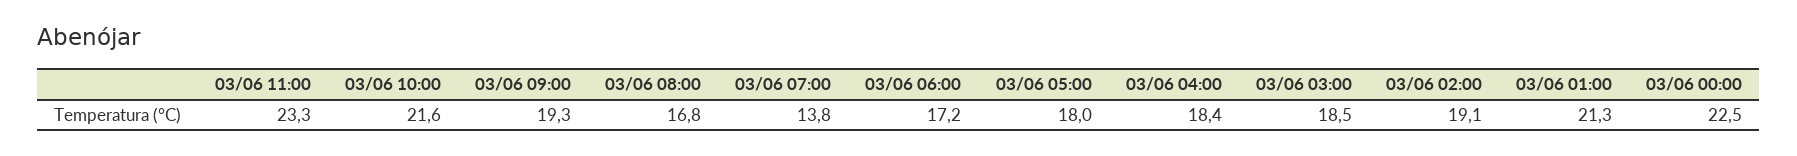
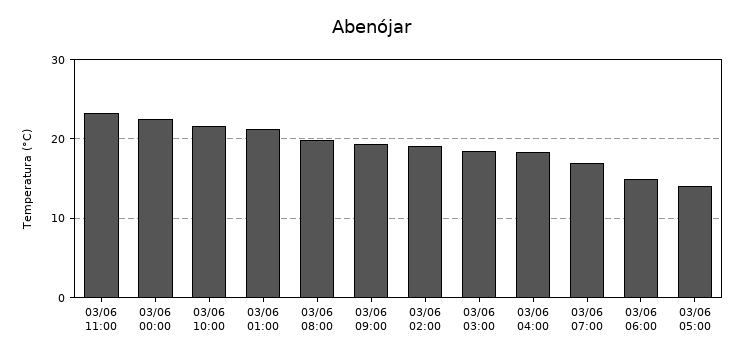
03/06 08:00: 16.8 -> 20
03/06 07:00: 13.8 -> 17
03/06 06:00: 17.2 -> 15
03/06 05:00: 18 -> 14

